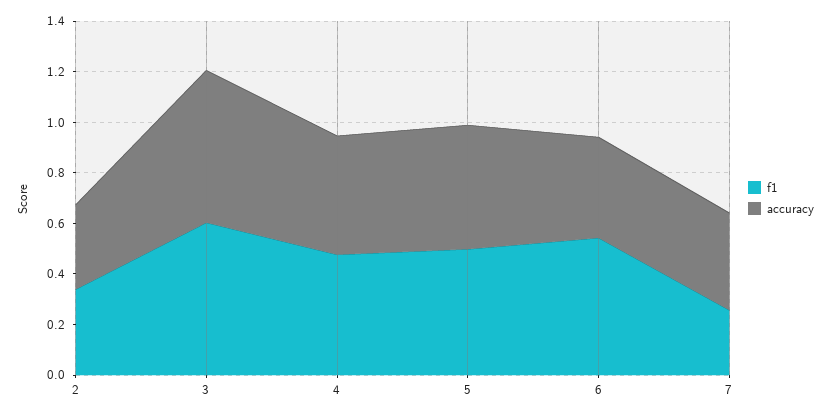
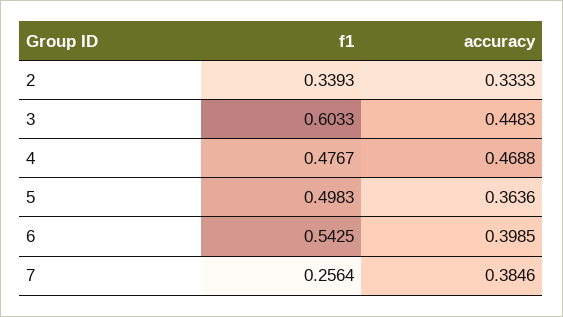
accuracy, 3: 0.6 -> 0.4483
accuracy, 5: 0.5 -> 0.3636

